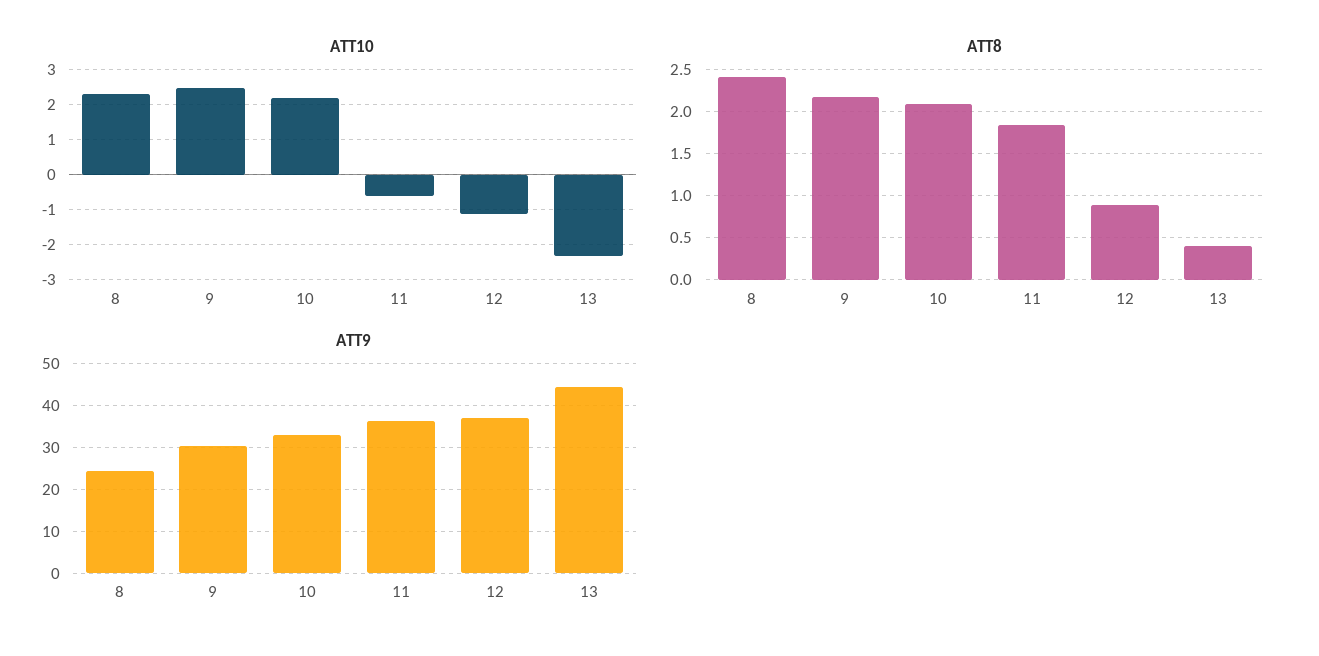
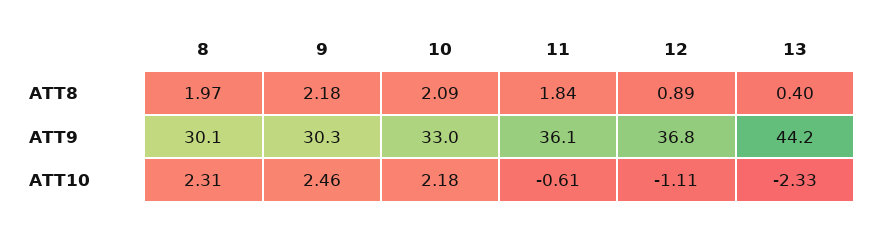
ATT8, 8: 2.4 -> 1.97
ATT9, 8: 24 -> 30.1

